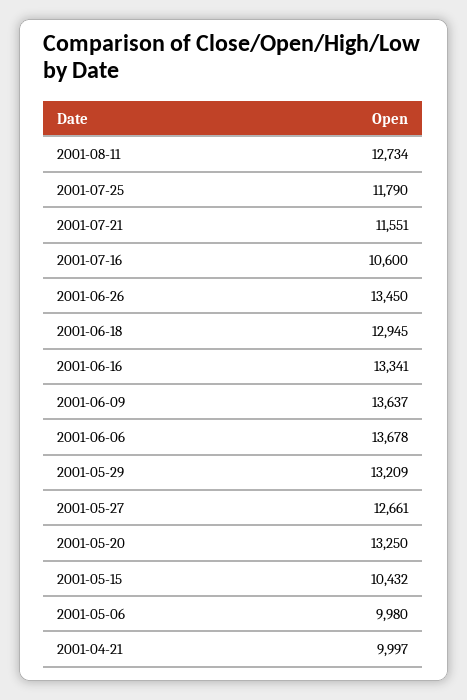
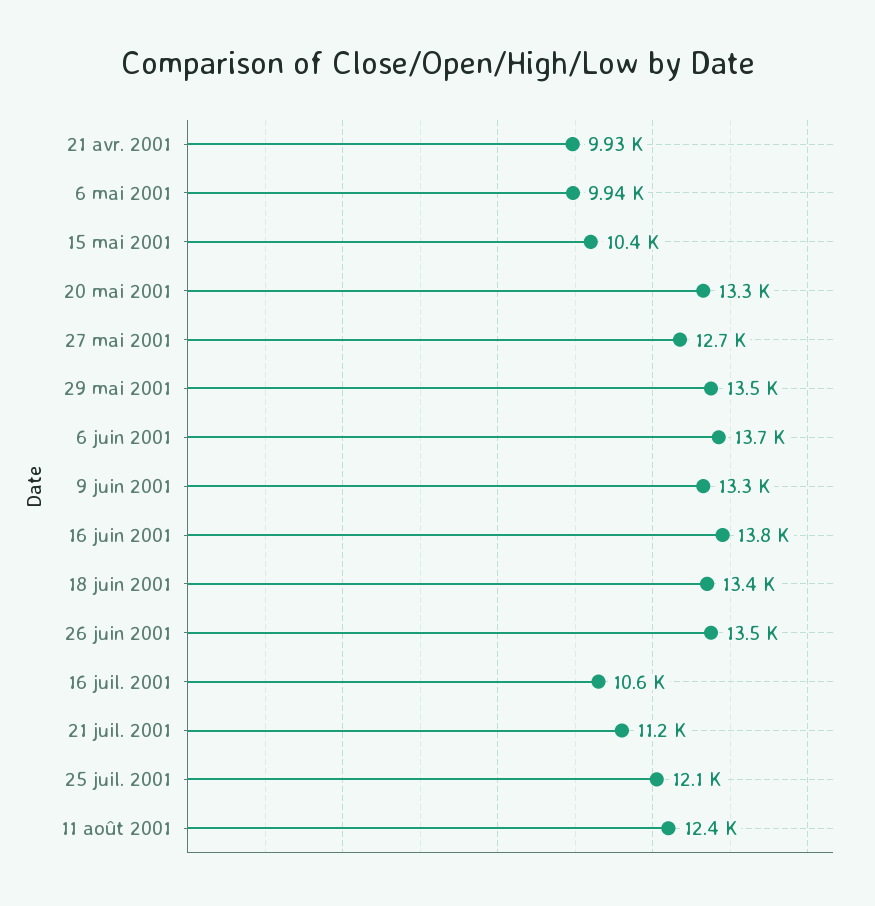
2001-08-11: 12734 -> 12400
2001-07-25: 11790 -> 12100
2001-07-21: 11551 -> 11200
2001-06-18: 12945 -> 13400
2001-06-16: 13341 -> 13800
2001-06-09: 13637 -> 13300
2001-05-29: 13209 -> 13500
2001-05-06: 9980 -> 9940
2001-04-21: 9997 -> 9930

